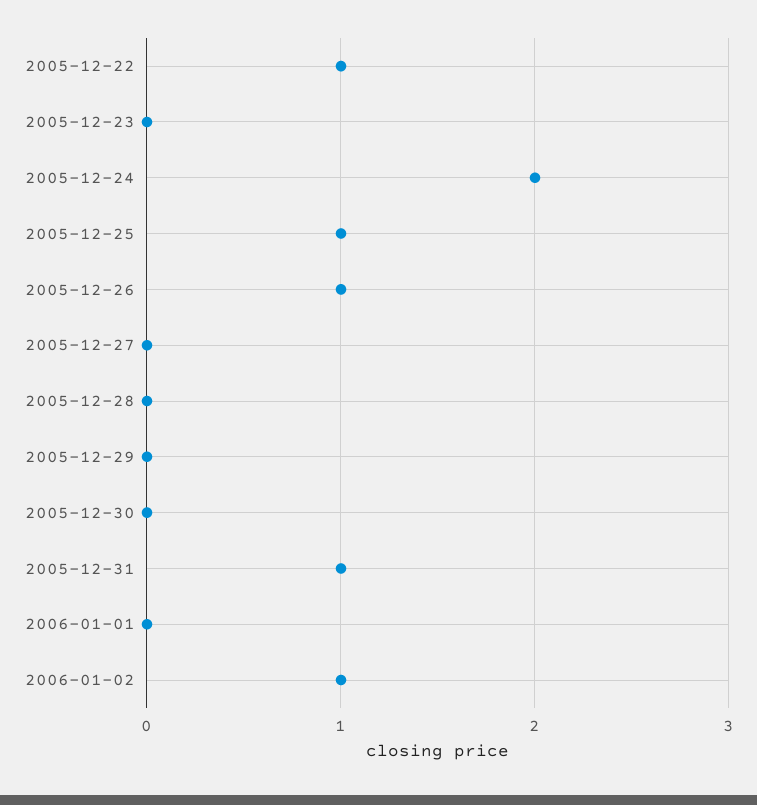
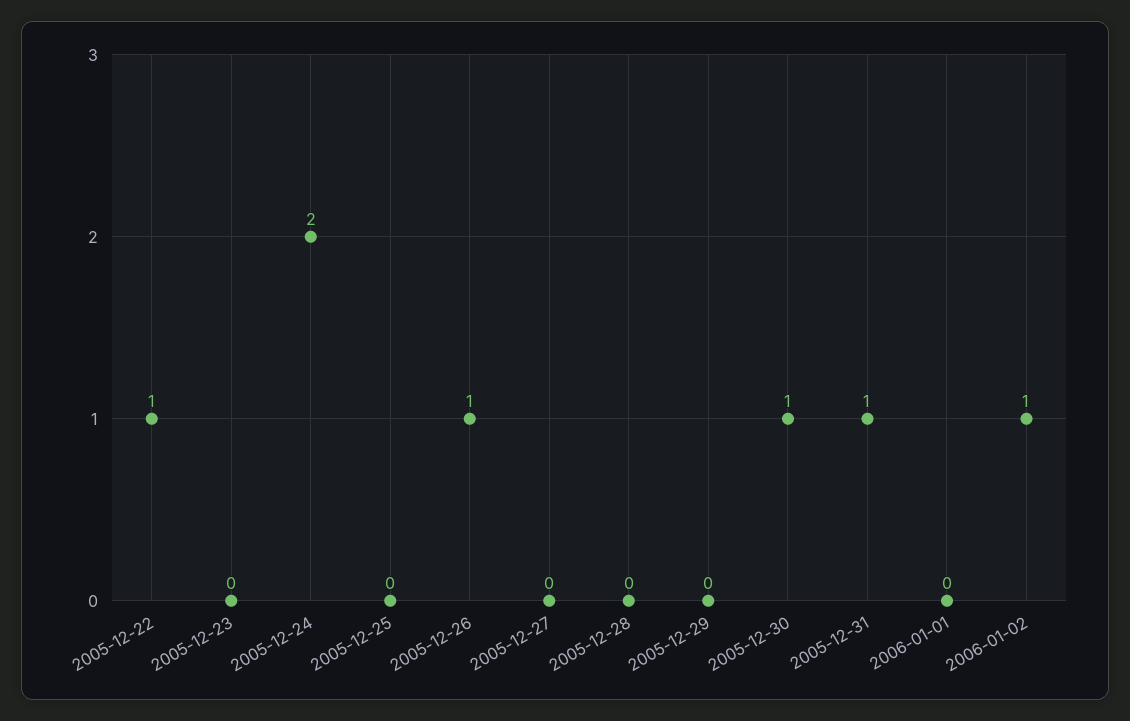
2005-12-25: 1 -> 0
2005-12-30: 0 -> 1

